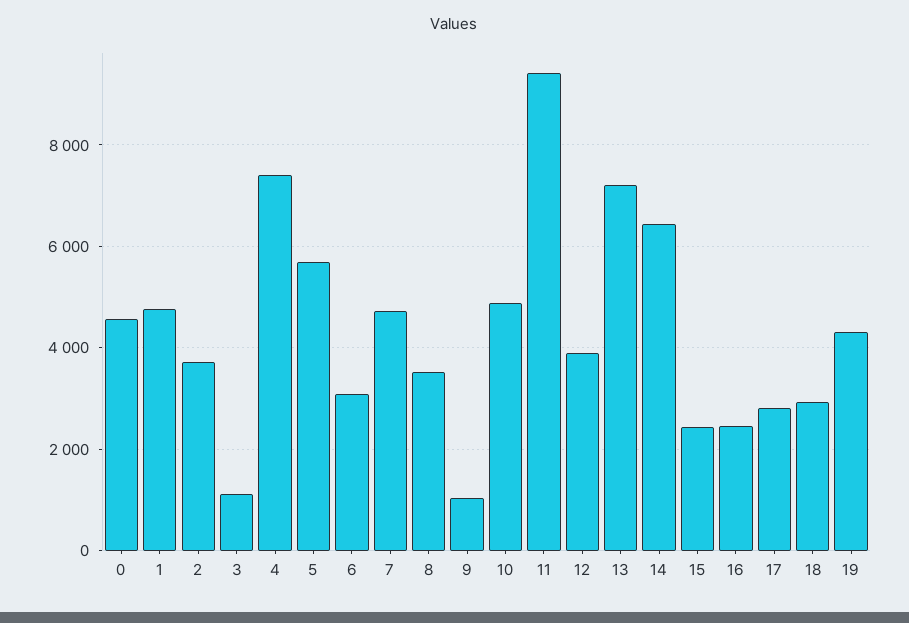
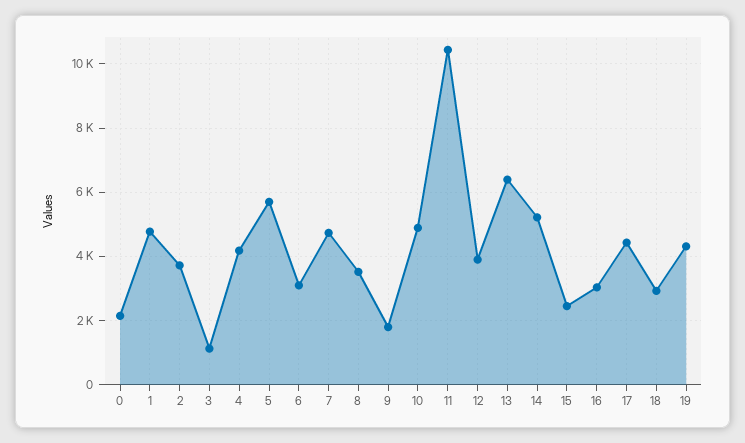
0: 4600 -> 2200
4: 7400 -> 4200
9: 1000 -> 1800
11: 9400 -> 10400
13: 7200 -> 6400
14: 6400 -> 5200
16: 2400 -> 3000
17: 2800 -> 4400

